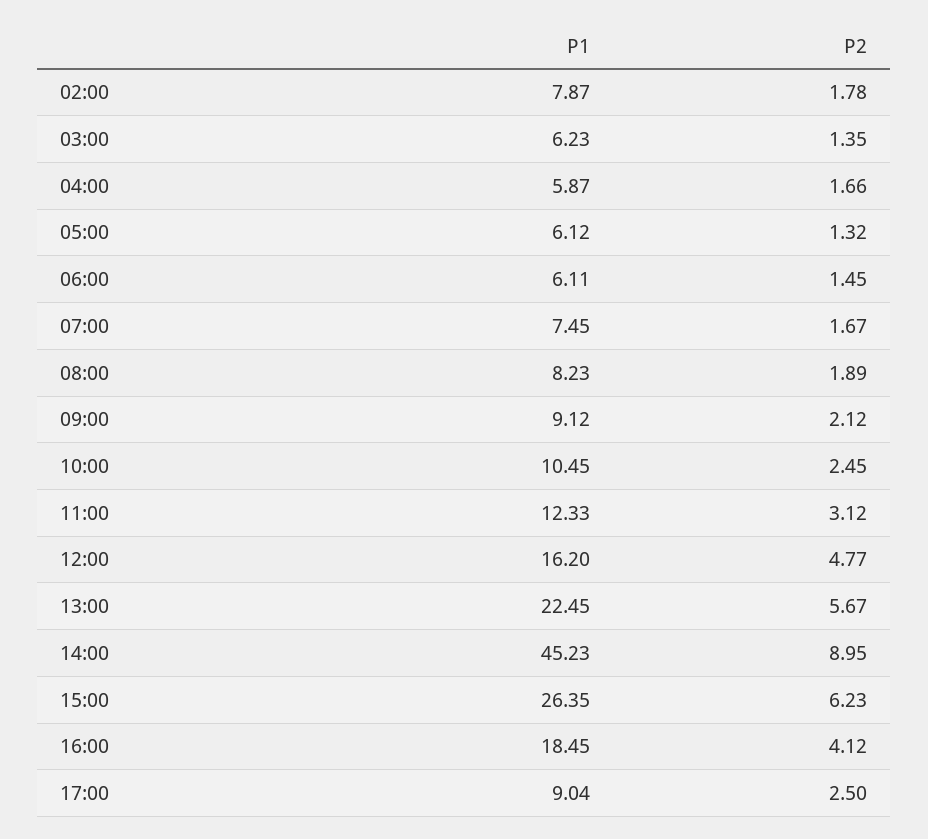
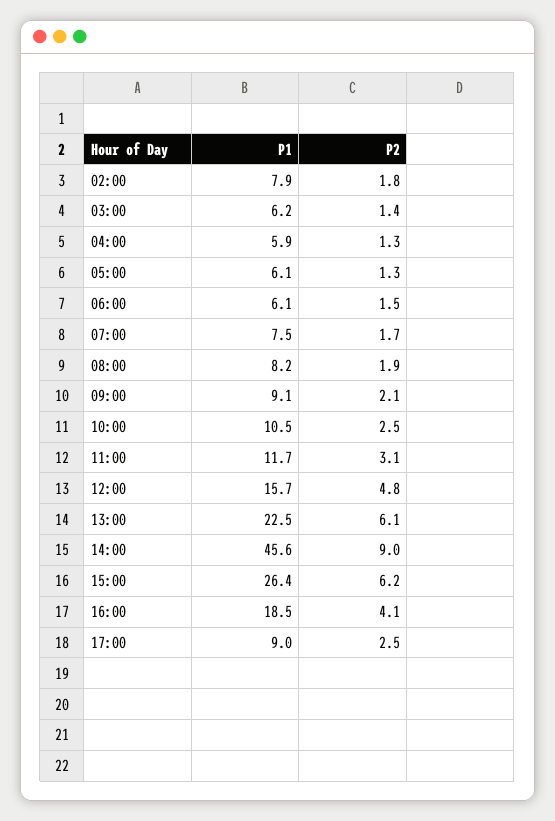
P2, 04:00: 1.66 -> 1.3
P1, 11:00: 12.33 -> 11.7
P1, 12:00: 16.2 -> 15.7
P2, 13:00: 5.67 -> 6.1
P1, 14:00: 45.23 -> 45.6

